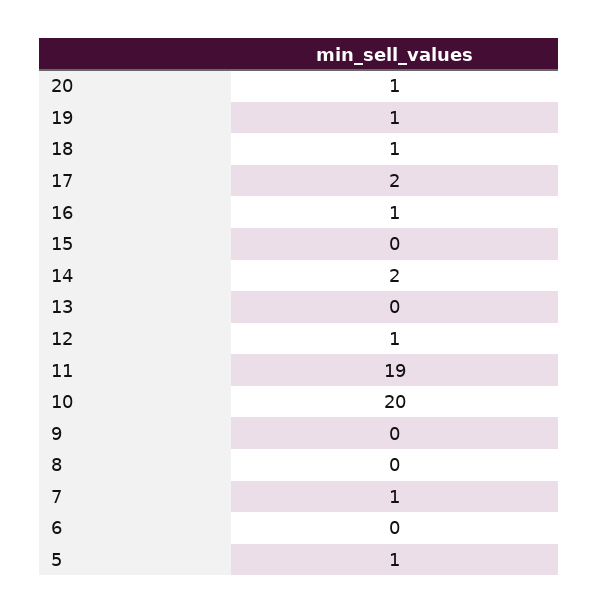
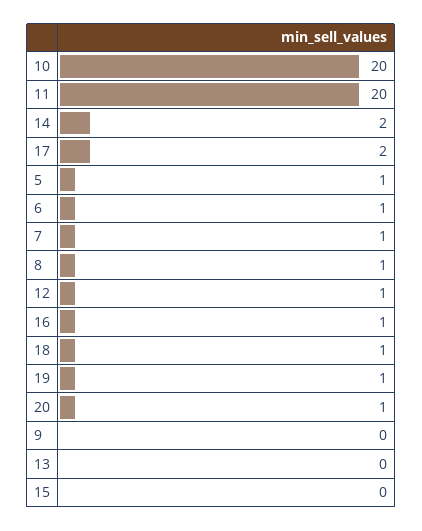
11: 19 -> 20
8: 0 -> 1
6: 0 -> 1

